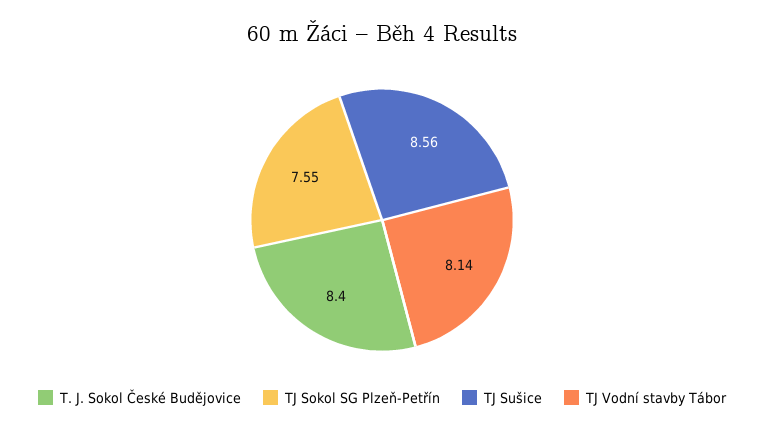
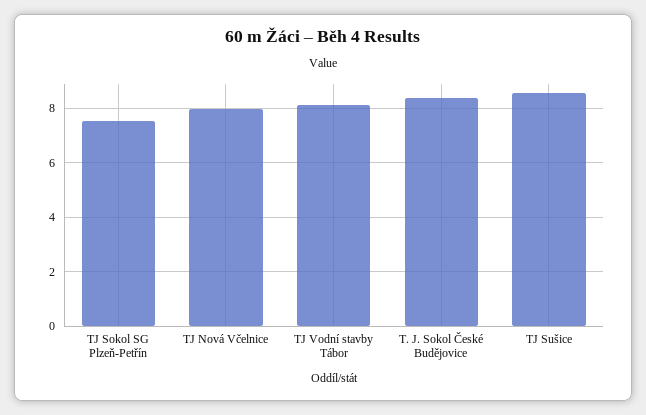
TJ Nová Včelnice: none -> 8

